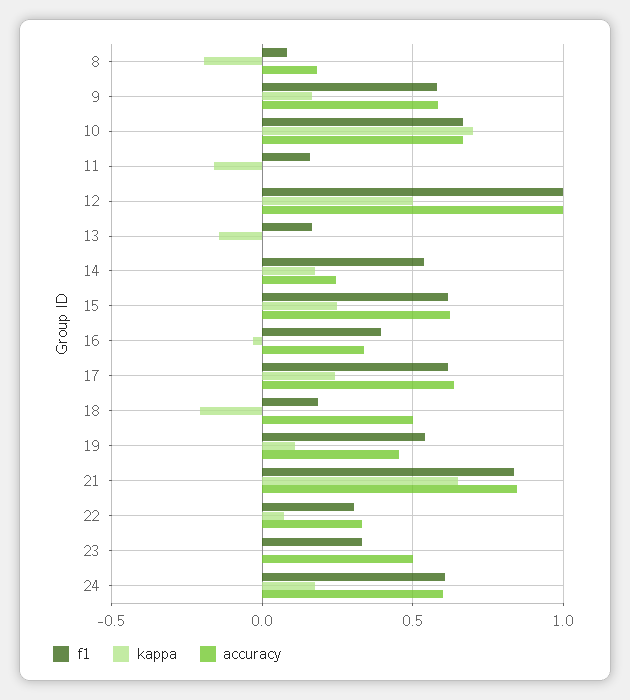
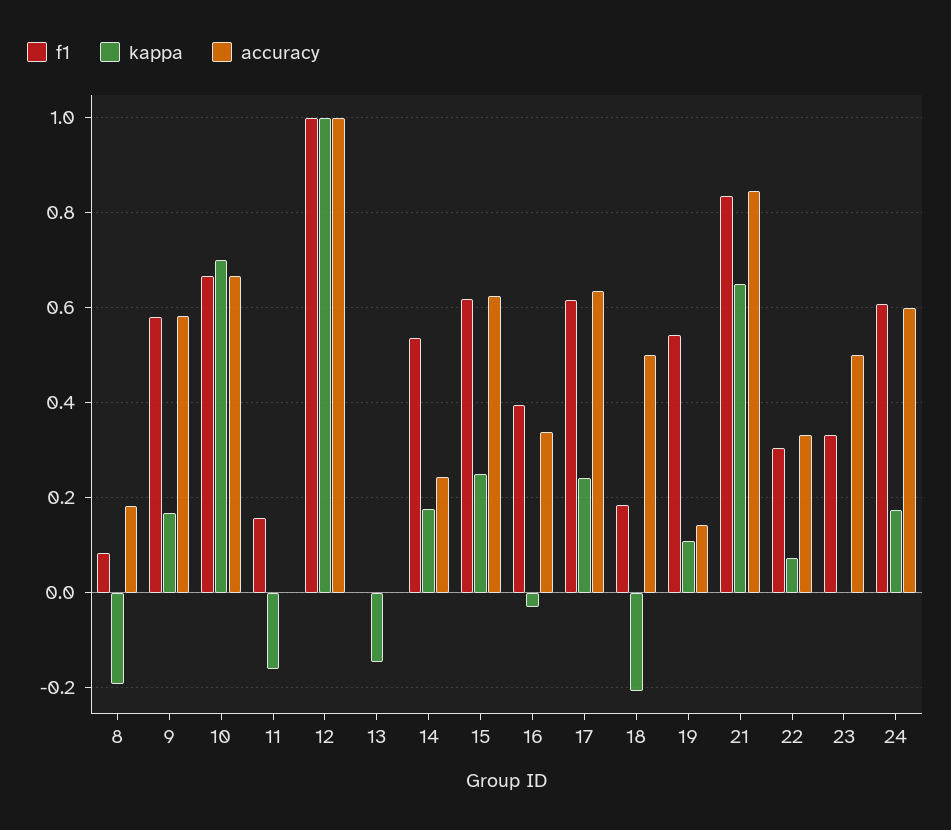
kappa, 12: 0.5 -> 1
f1, 13: 0.15 -> 0
accuracy, 19: 0.45 -> 0.14

